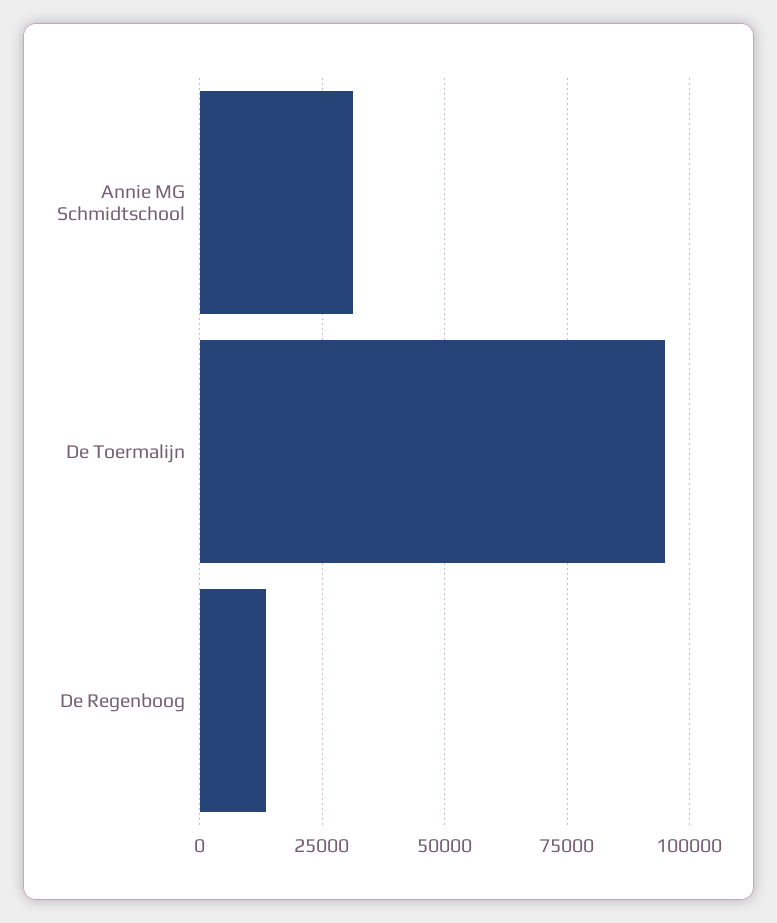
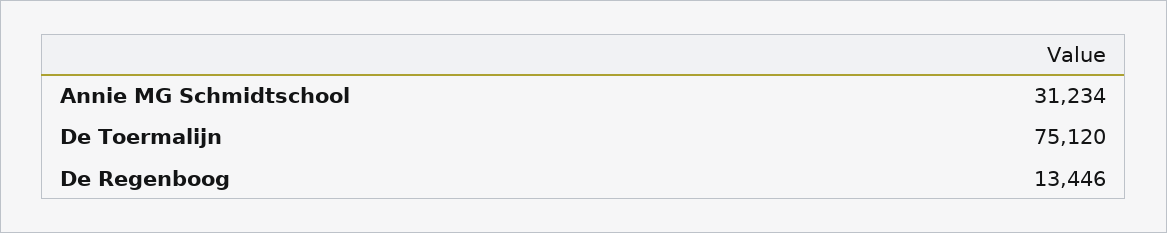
De Toermalijn: 95000 -> 75120

